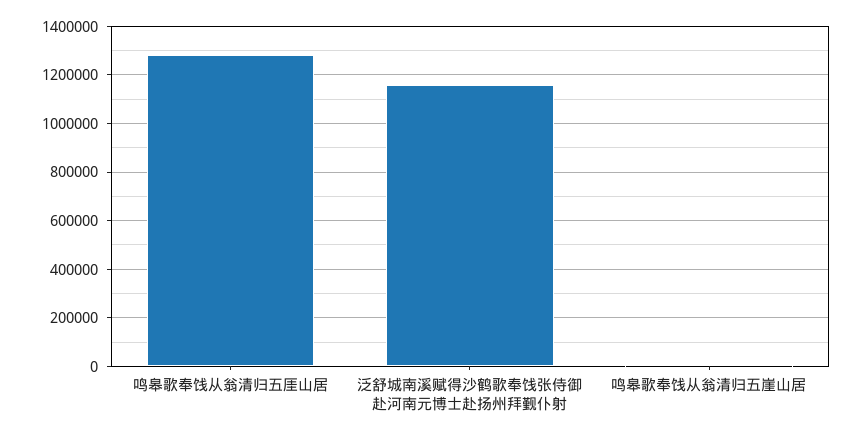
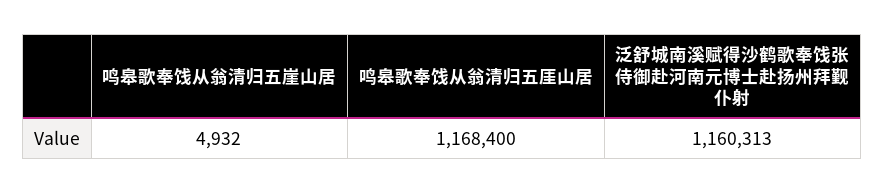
鸣皋歌奉饯从翁清归五厓山居: 1275000 -> 1168400

